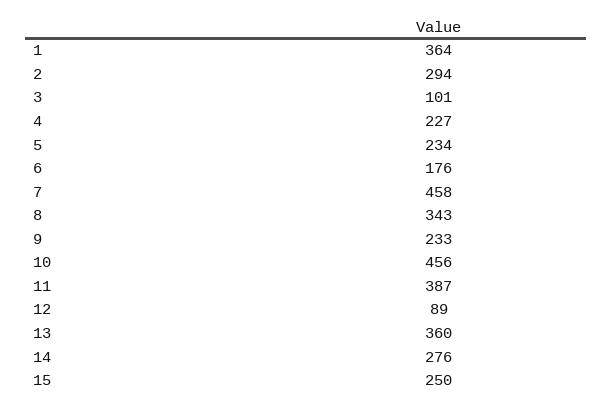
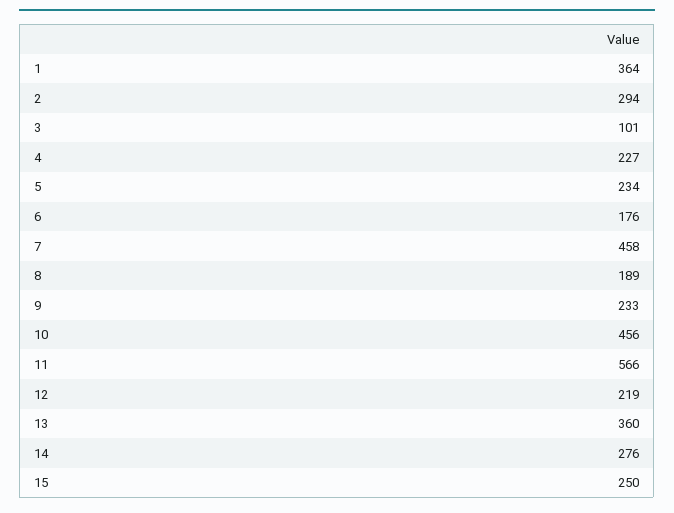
8: 343 -> 189
11: 387 -> 566
12: 89 -> 219

